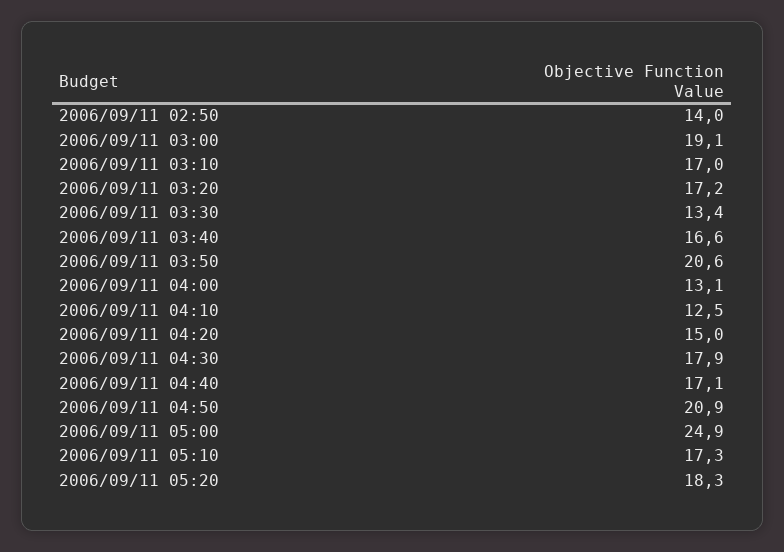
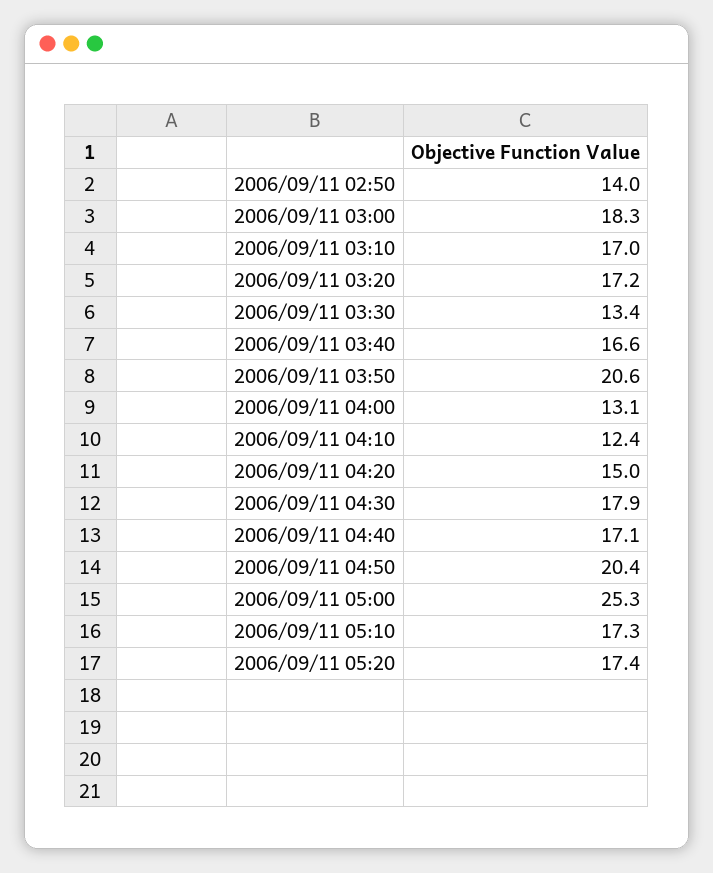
2006/09/11 03:00: 19.1 -> 18.3
2006/09/11 04:10: 12.5 -> 12.4
2006/09/11 04:50: 20.9 -> 20.4
2006/09/11 05:00: 24.9 -> 25.3
2006/09/11 05:20: 18.3 -> 17.4

